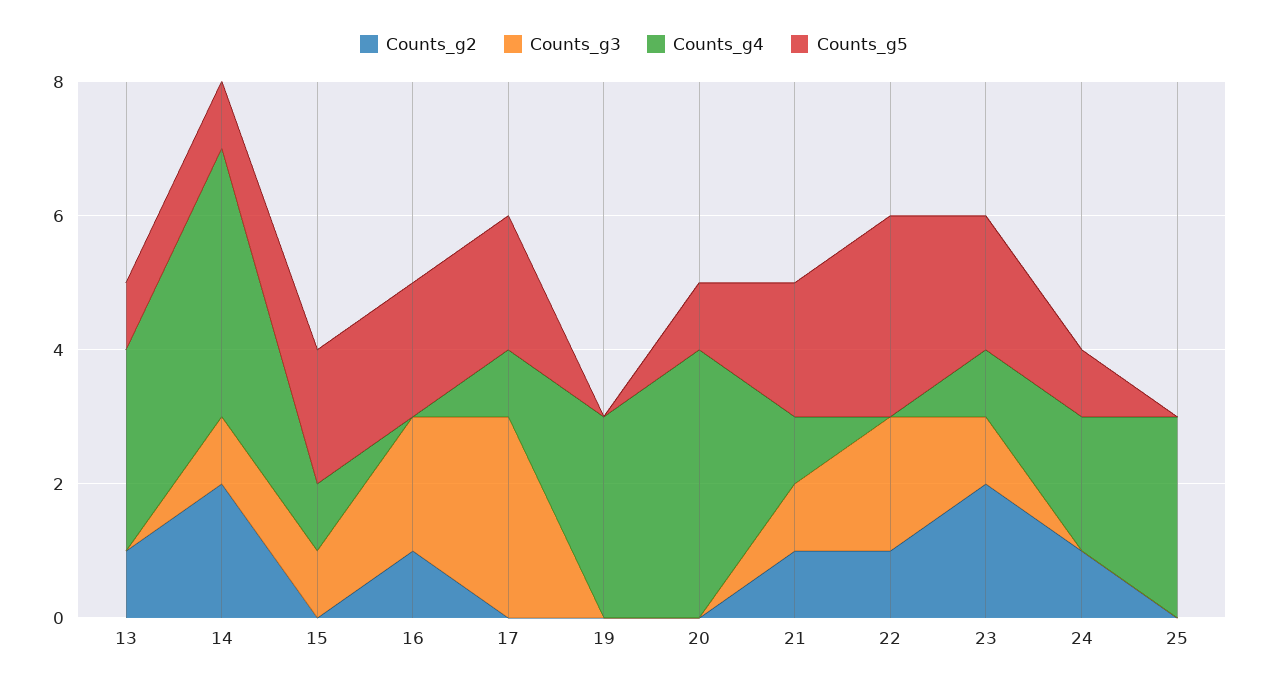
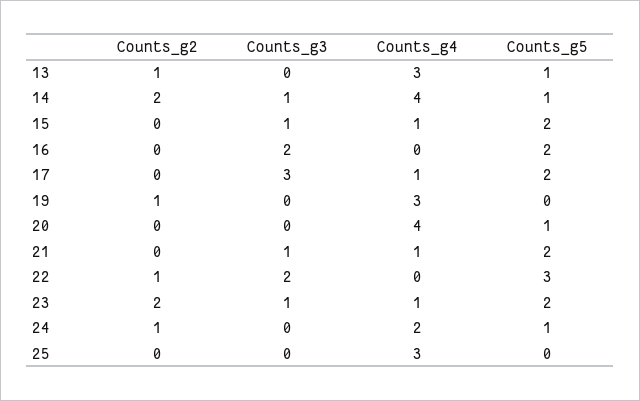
Counts_g2, 16: 1 -> 0
Counts_g2, 19: 0 -> 1
Counts_g2, 21: 1 -> 0

